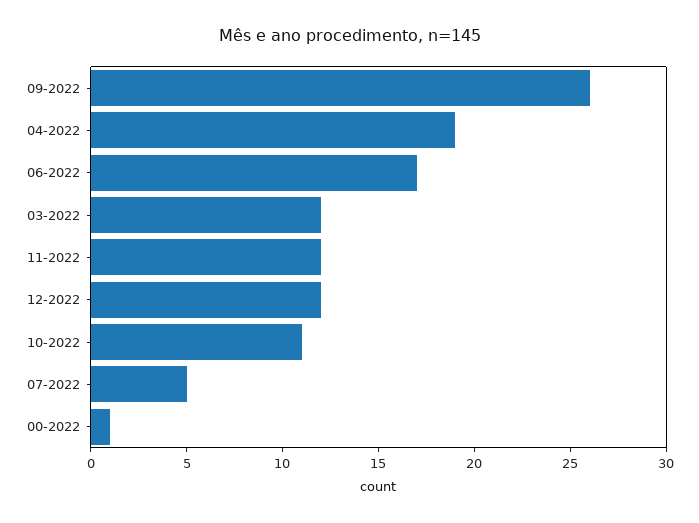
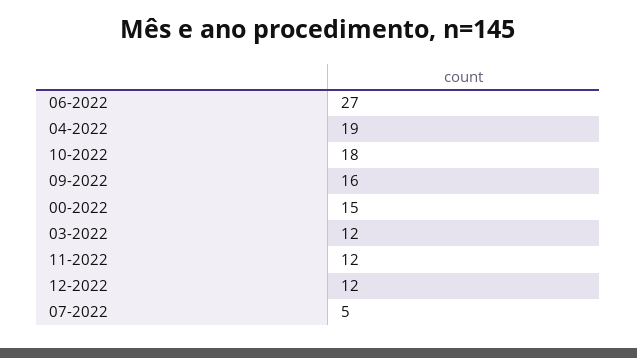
09-2022: 26 -> 16
06-2022: 17 -> 27
10-2022: 11 -> 18
00-2022: 1 -> 15

